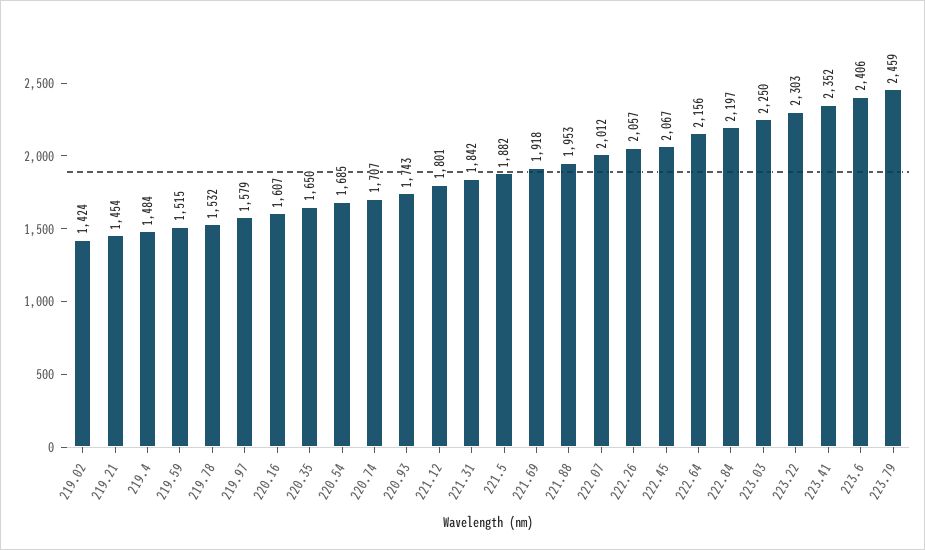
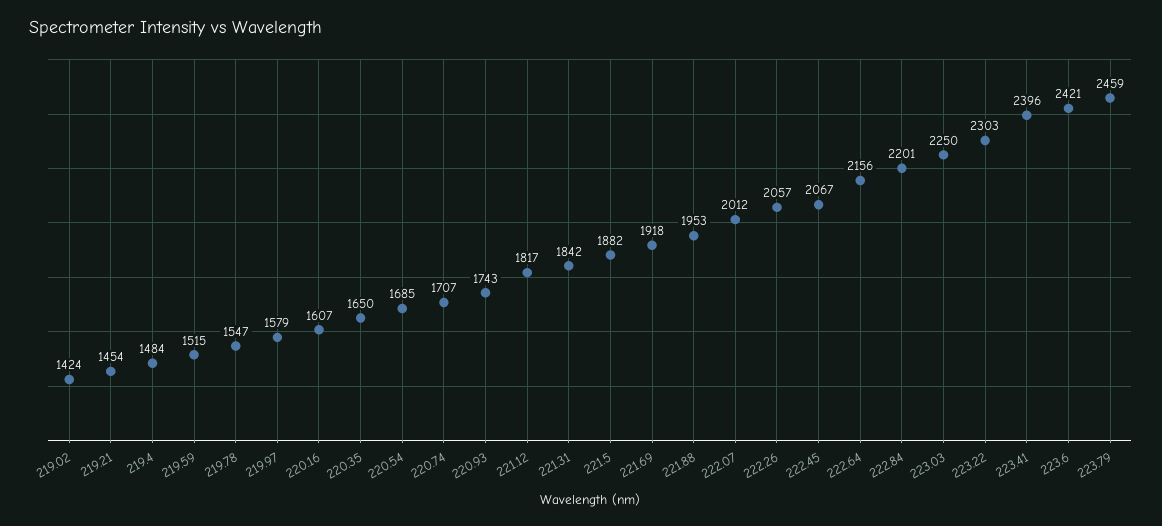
219.78: 1532 -> 1547
221.12: 1801 -> 1817
222.84: 2197 -> 2201
223.41: 2352 -> 2396
223.6: 2406 -> 2421

